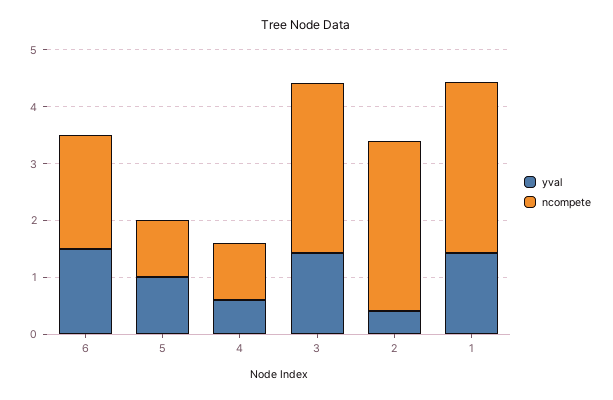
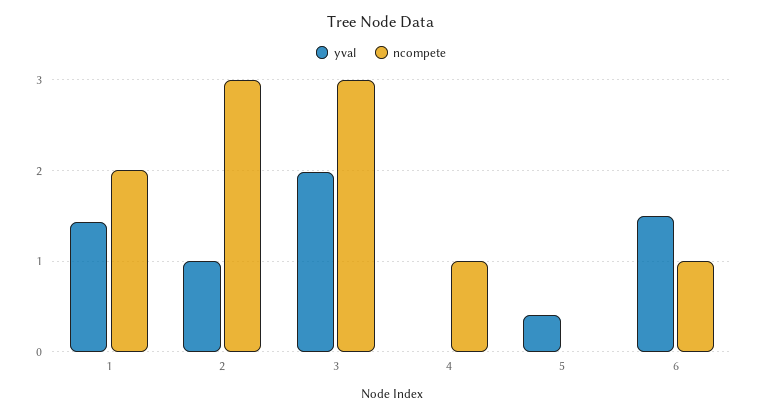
ncompete, 6: 2 -> 1
yval, 5: 1 -> 0.4
ncompete, 5: 1 -> 0
yval, 4: 0.6 -> 0
yval, 3: 1.4 -> 2
yval, 2: 0.4 -> 1
ncompete, 1: 3 -> 2

